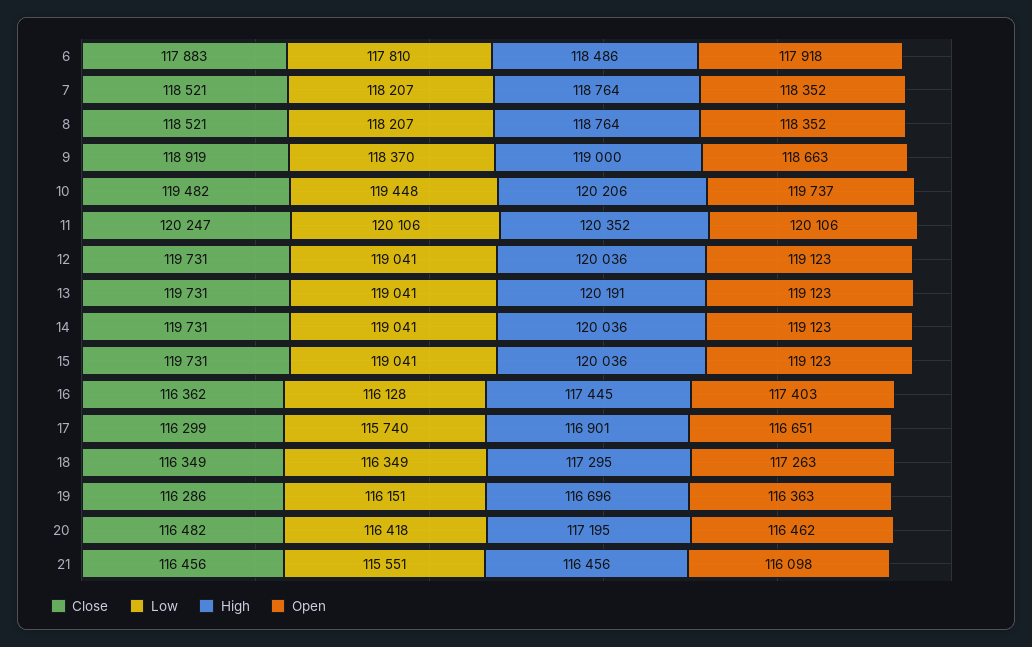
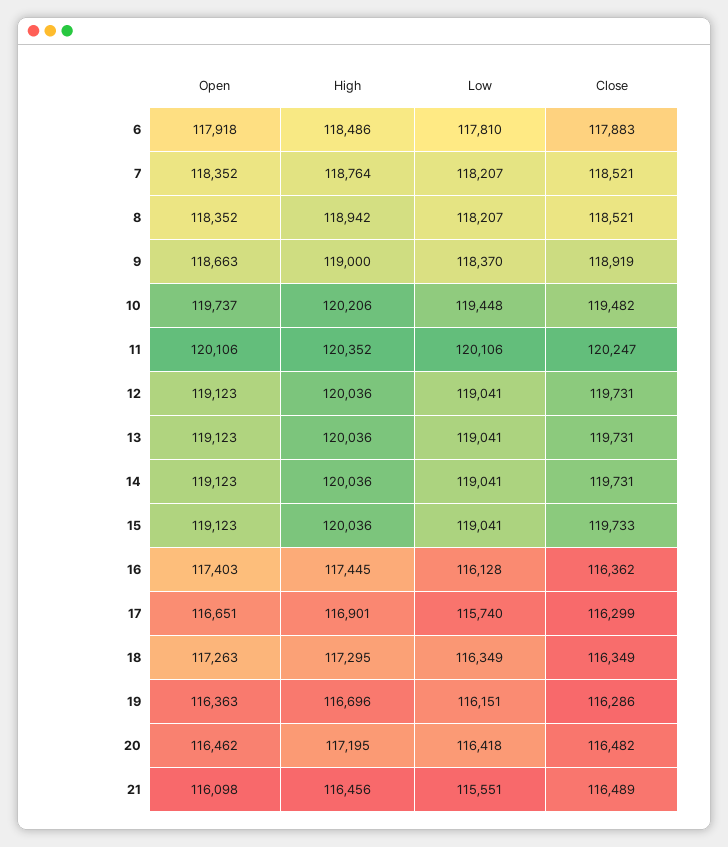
High, 8: 118764 -> 118942
High, 13: 120191 -> 120036
Close, 15: 119731 -> 119733
Close, 21: 116456 -> 116489

